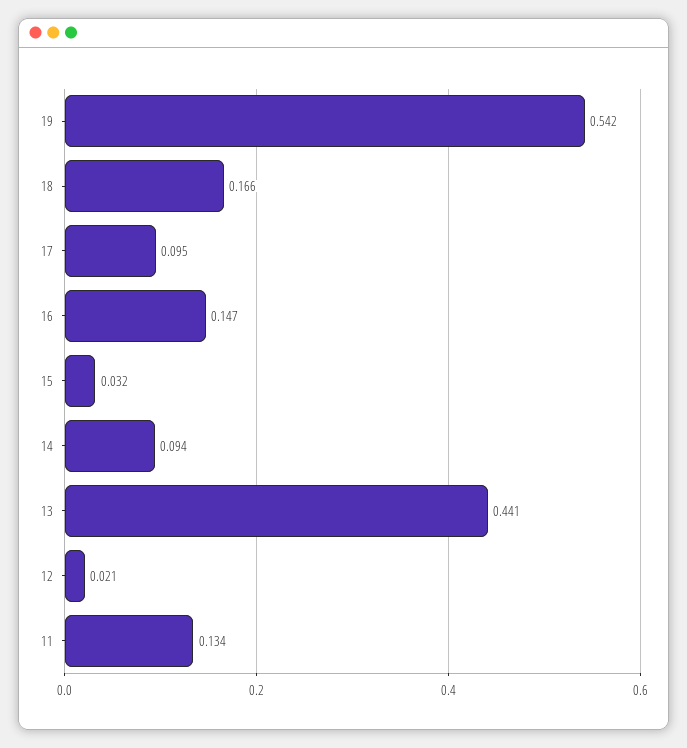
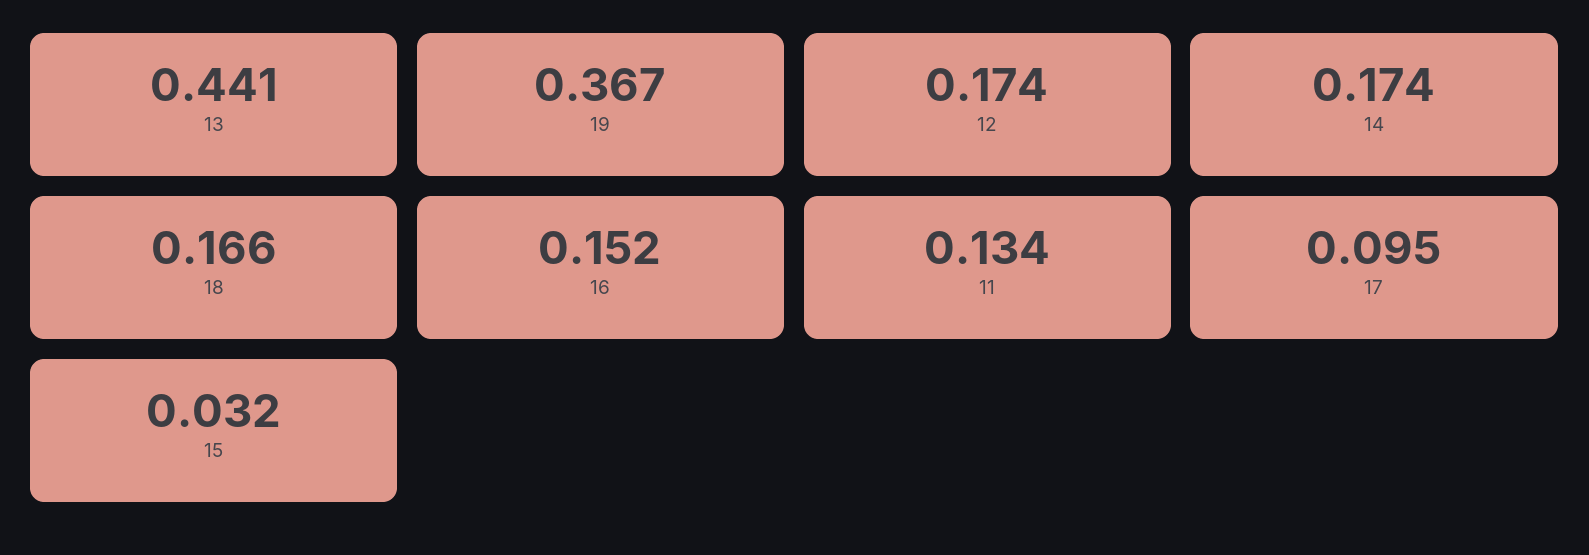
19: 0.542 -> 0.367
16: 0.147 -> 0.152
14: 0.094 -> 0.174
12: 0.021 -> 0.174

